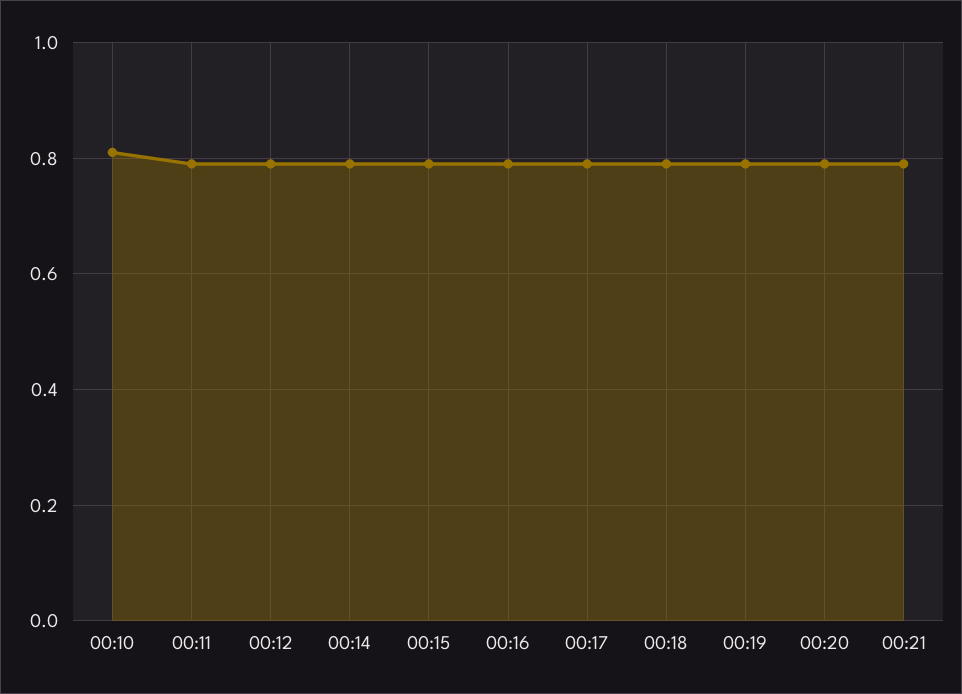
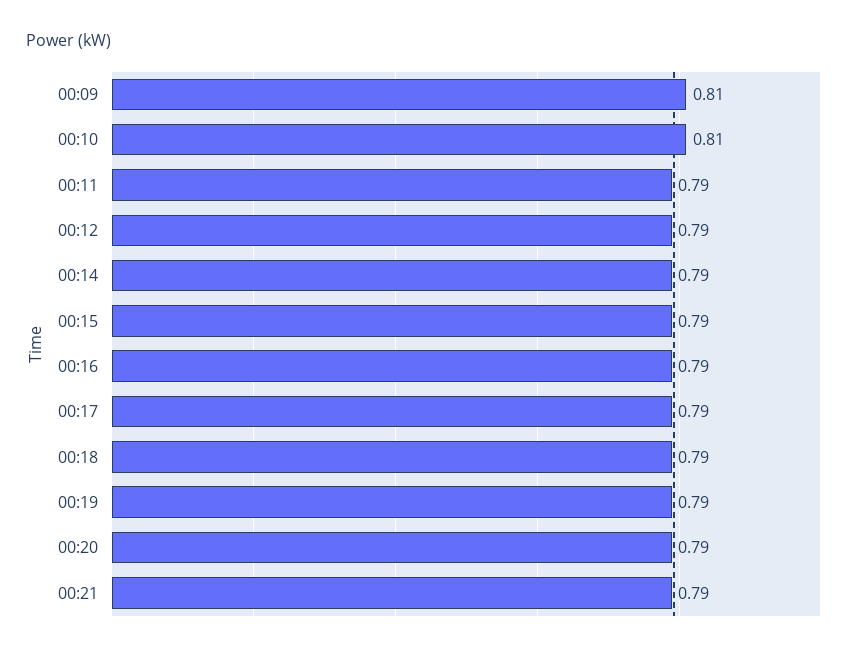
00:09: none -> 0.81

